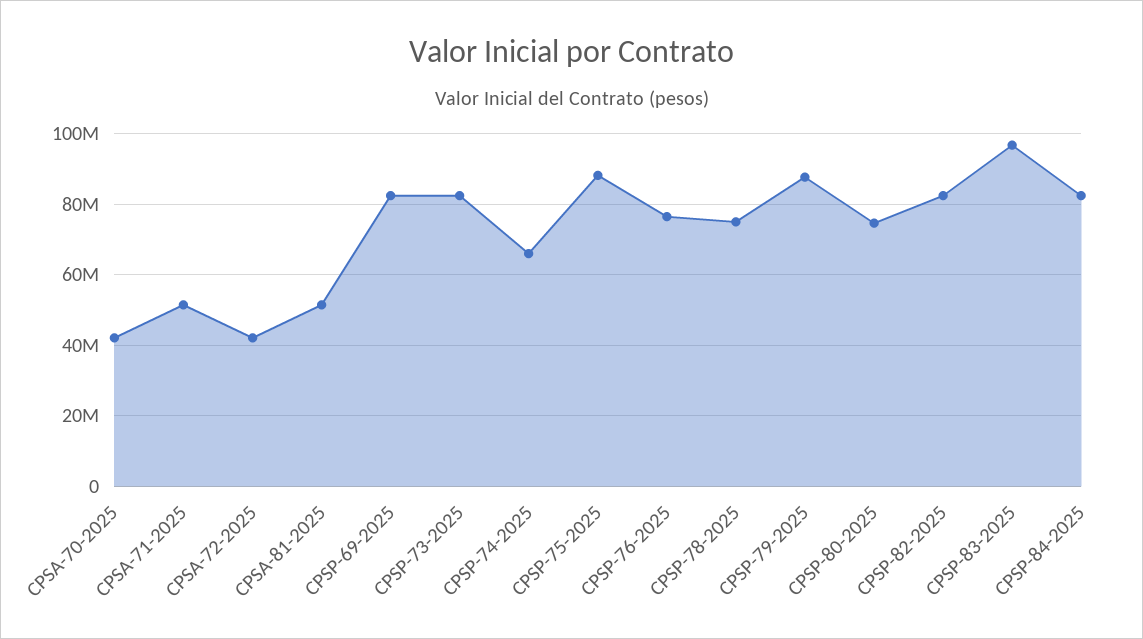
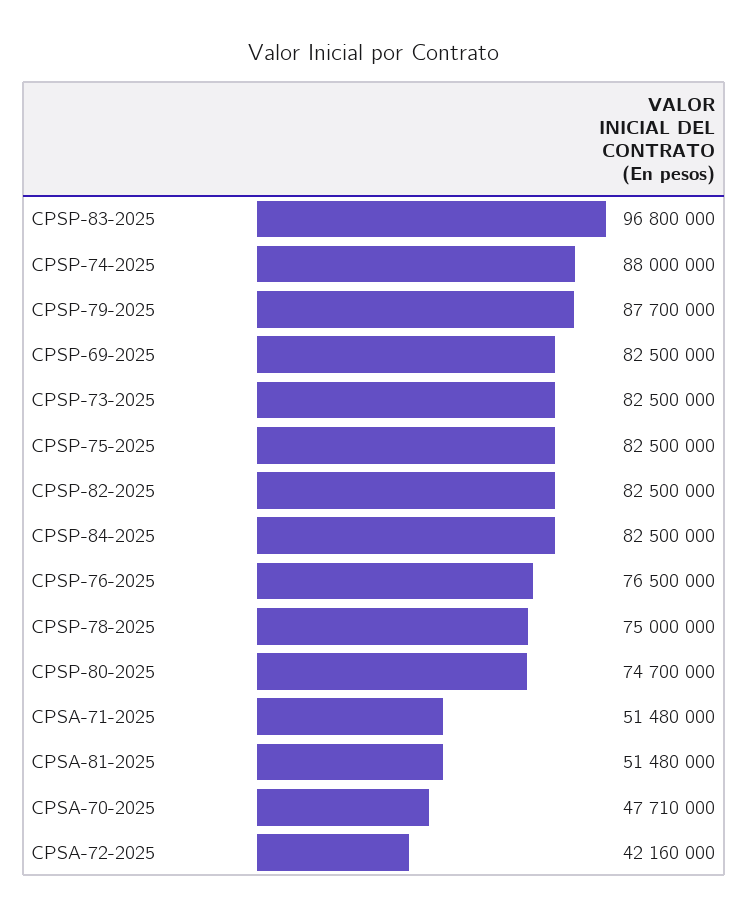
CPSA-70-2025: 42000000 -> 47710000
CPSP-74-2025: 66000000 -> 88000000
CPSP-75-2025: 88000000 -> 82500000

